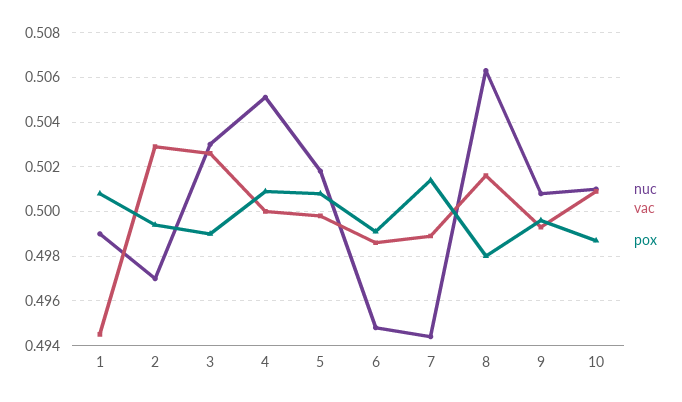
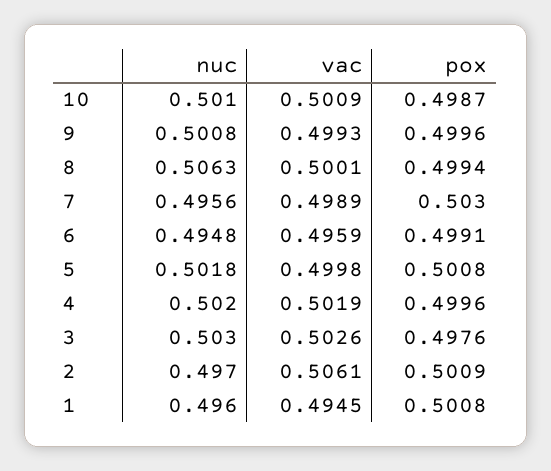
nuc, 1: 0.499 -> 0.496
vac, 2: 0.503 -> 0.5061
pox, 2: 0.4995 -> 0.5009
pox, 3: 0.499 -> 0.4976
nuc, 4: 0.505 -> 0.502
vac, 4: 0.5 -> 0.5019
pox, 4: 0.501 -> 0.4996
vac, 6: 0.4985 -> 0.4959
nuc, 7: 0.4945 -> 0.4956
pox, 7: 0.5015 -> 0.503
vac, 8: 0.5015 -> 0.5001
pox, 8: 0.498 -> 0.4994

